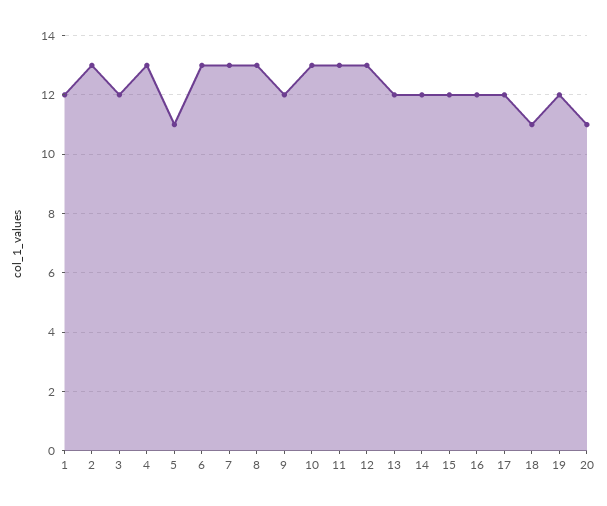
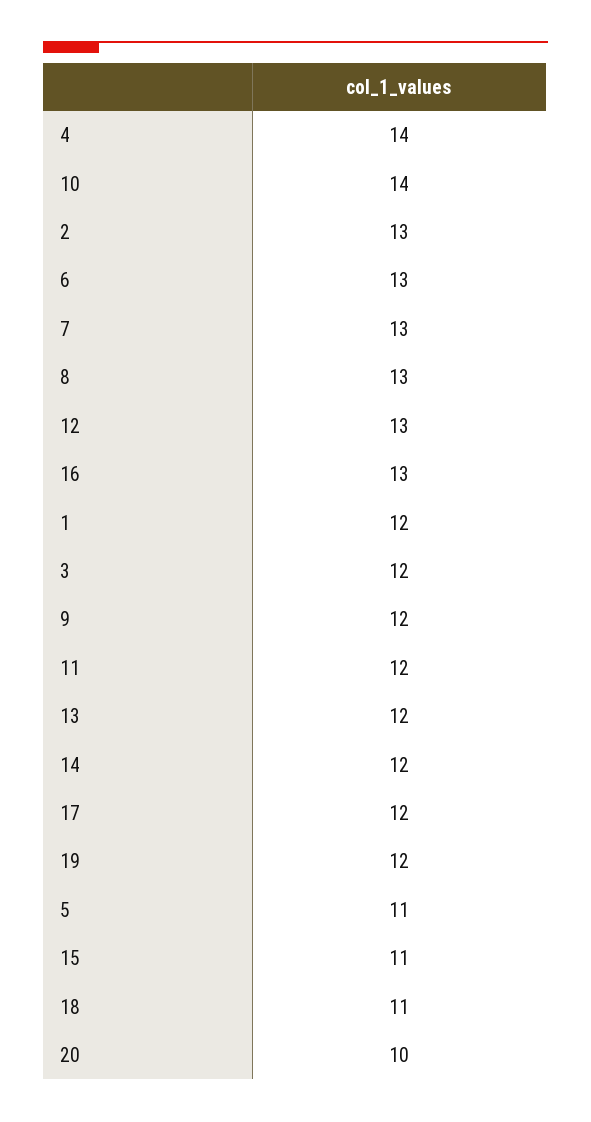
4: 13 -> 14
10: 13 -> 14
11: 13 -> 12
15: 12 -> 11
16: 12 -> 13
20: 11 -> 10

